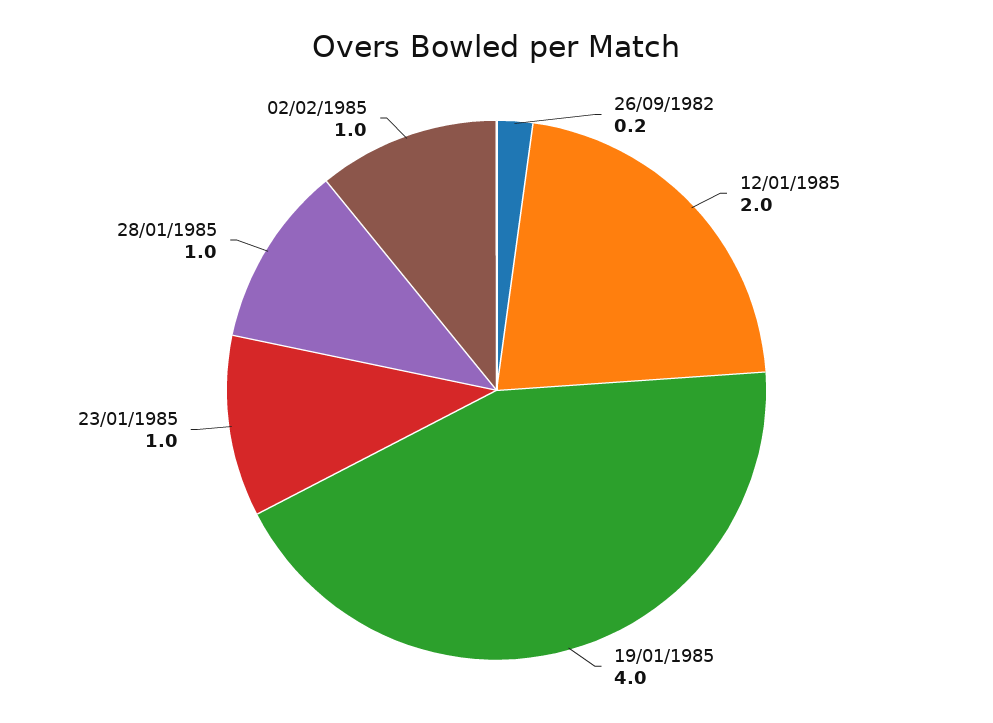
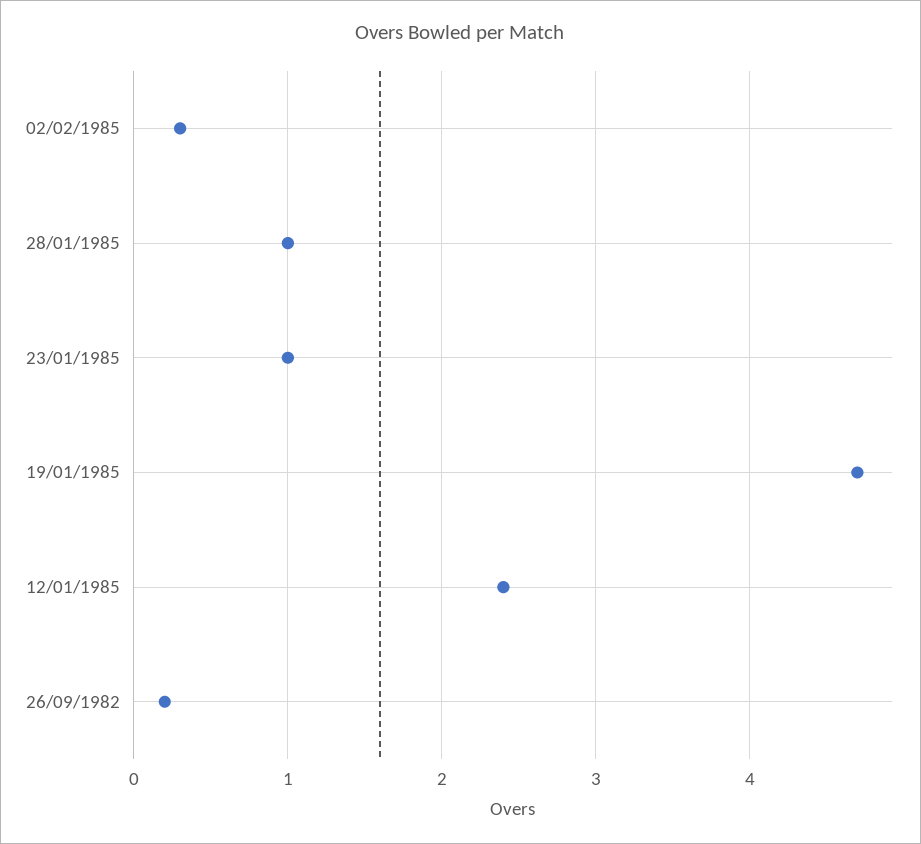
12/01/1985: 2 -> 2.4
19/01/1985: 4 -> 4.7
02/02/1985: 1 -> 0.3

